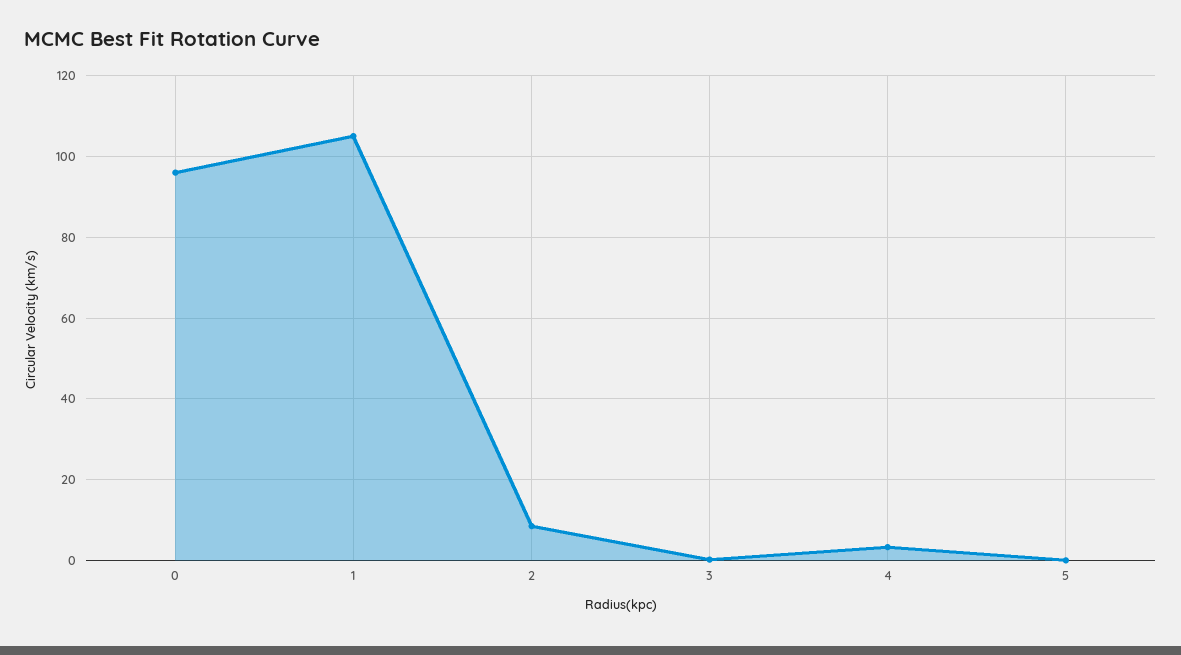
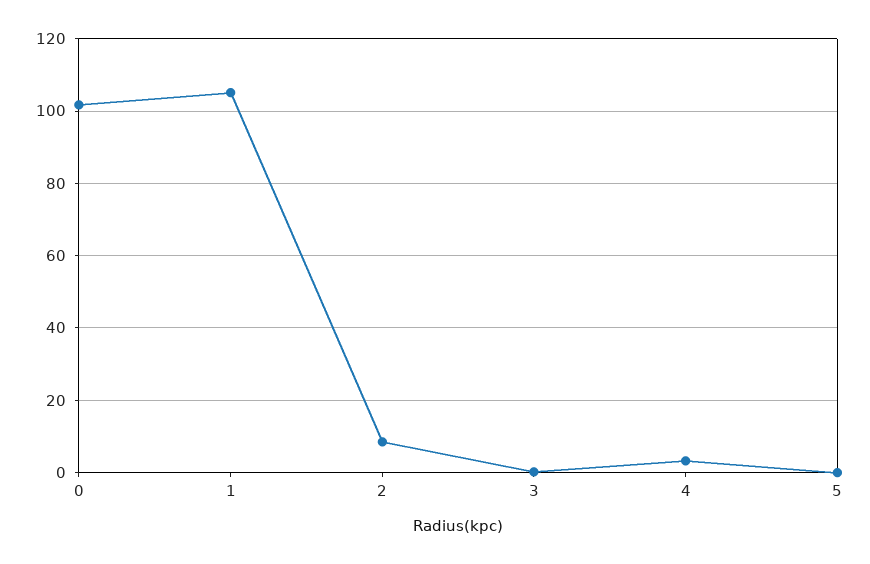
0: 96 -> 102

